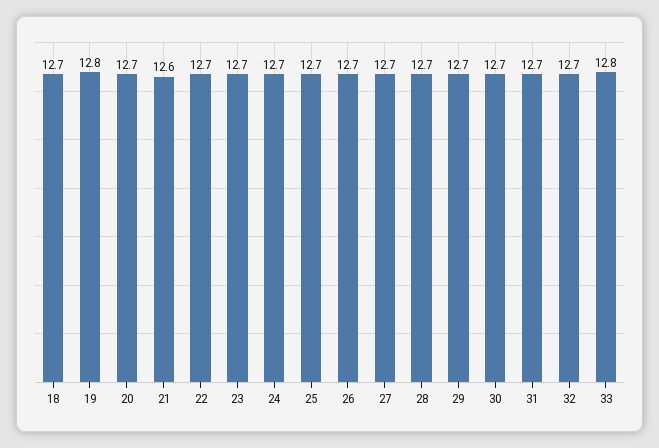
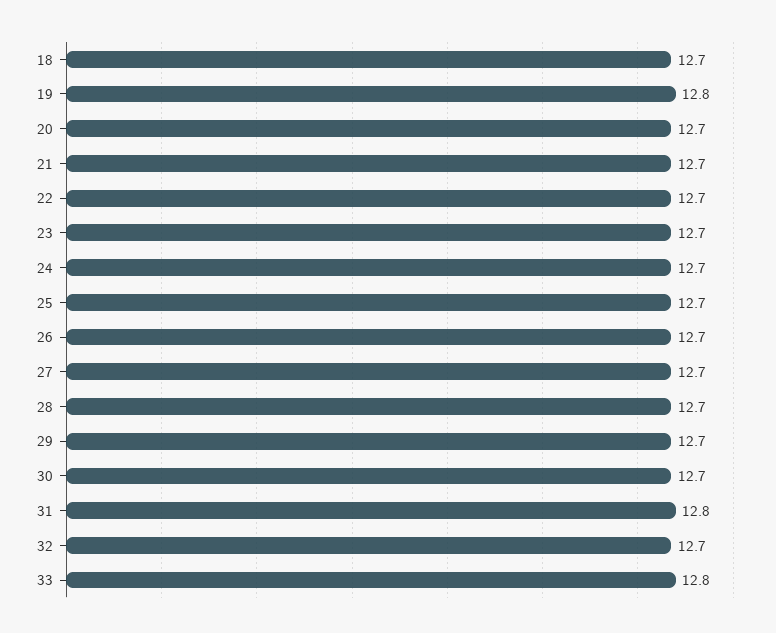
21: 12.6 -> 12.7
31: 12.7 -> 12.8

